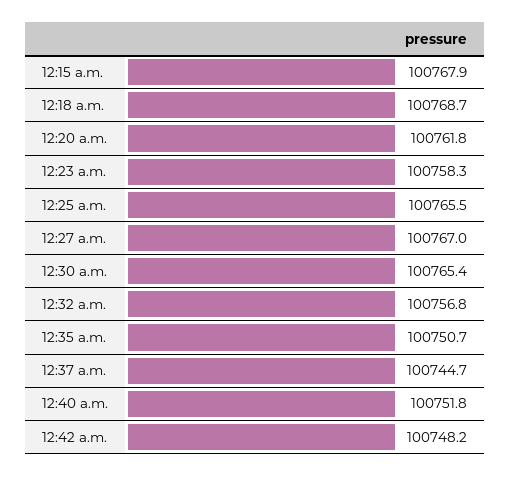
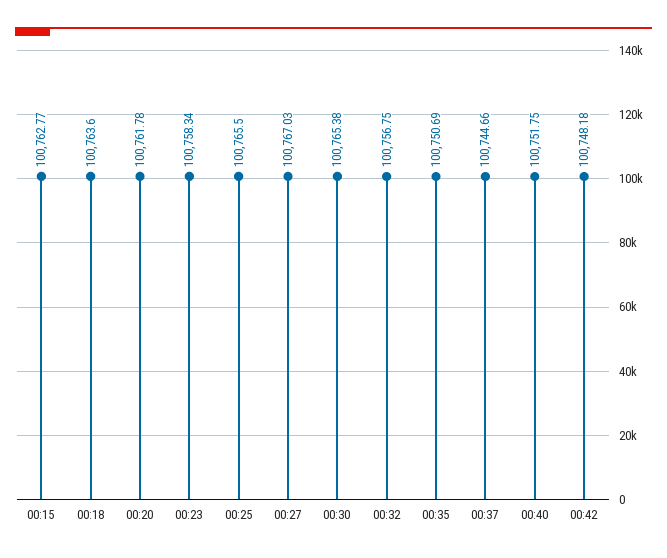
12:15 a.m.: 100767.9 -> 100762.77
12:18 a.m.: 100768.7 -> 100763.6

